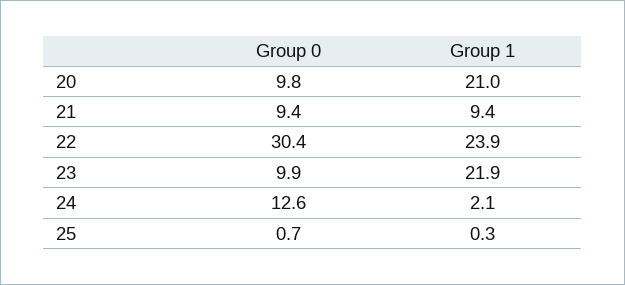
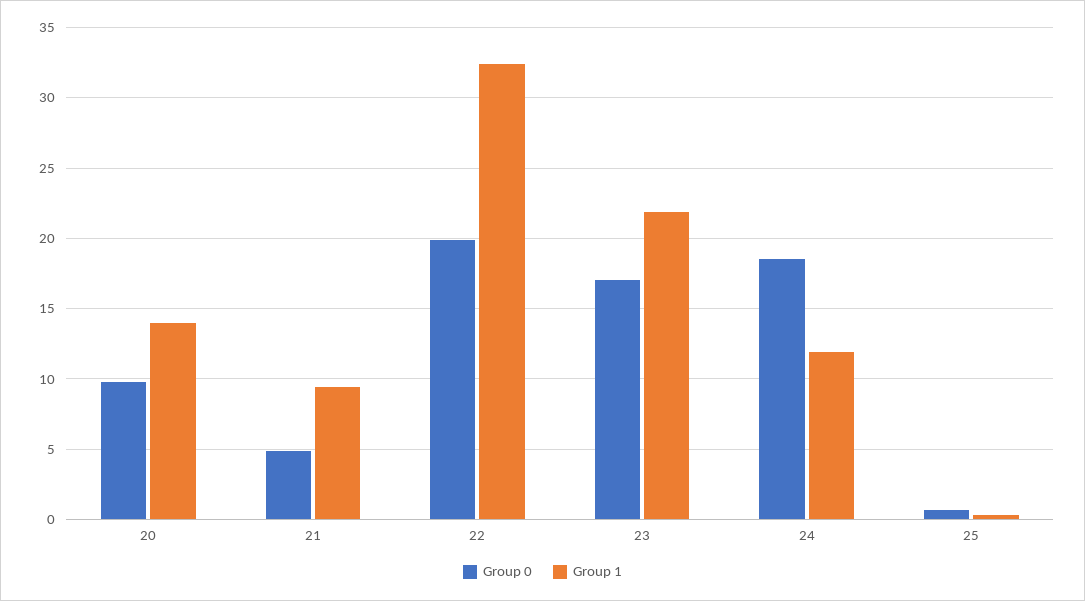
Group 1, 20: 21 -> 14
Group 0, 21: 9.4 -> 5
Group 0, 22: 30.4 -> 20
Group 1, 22: 23.9 -> 32.5
Group 0, 23: 9.9 -> 17
Group 0, 24: 12.6 -> 18.5
Group 1, 24: 2.1 -> 12

